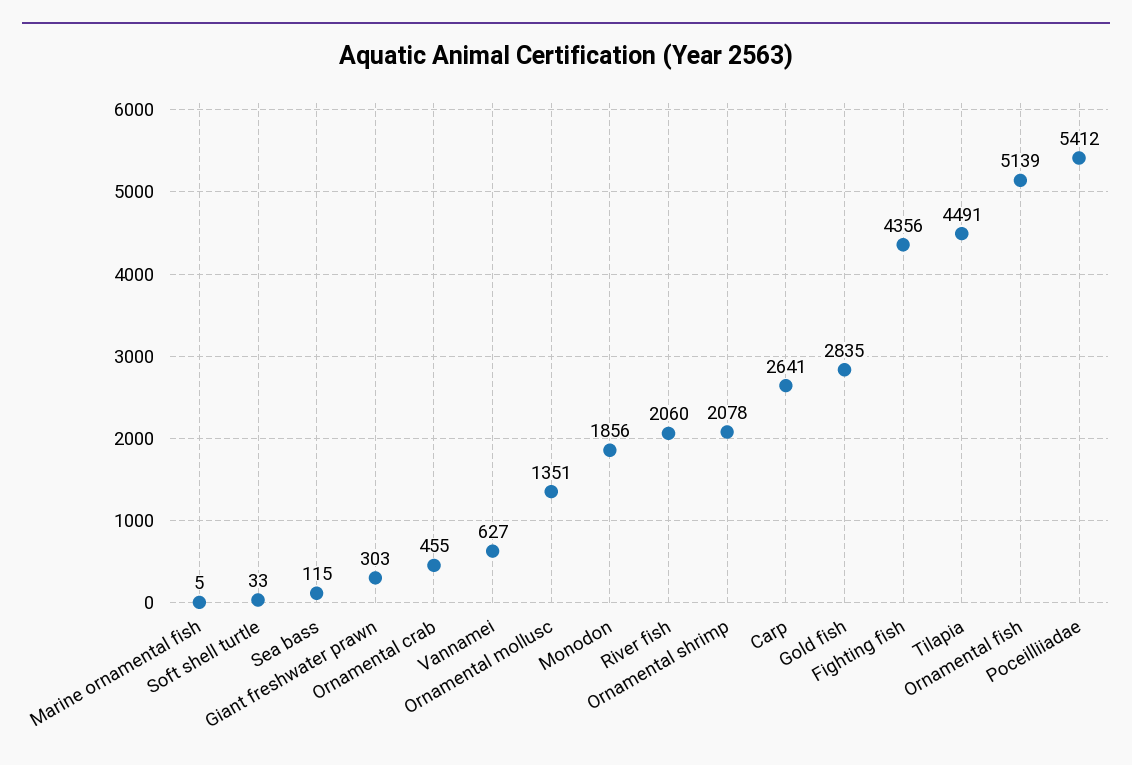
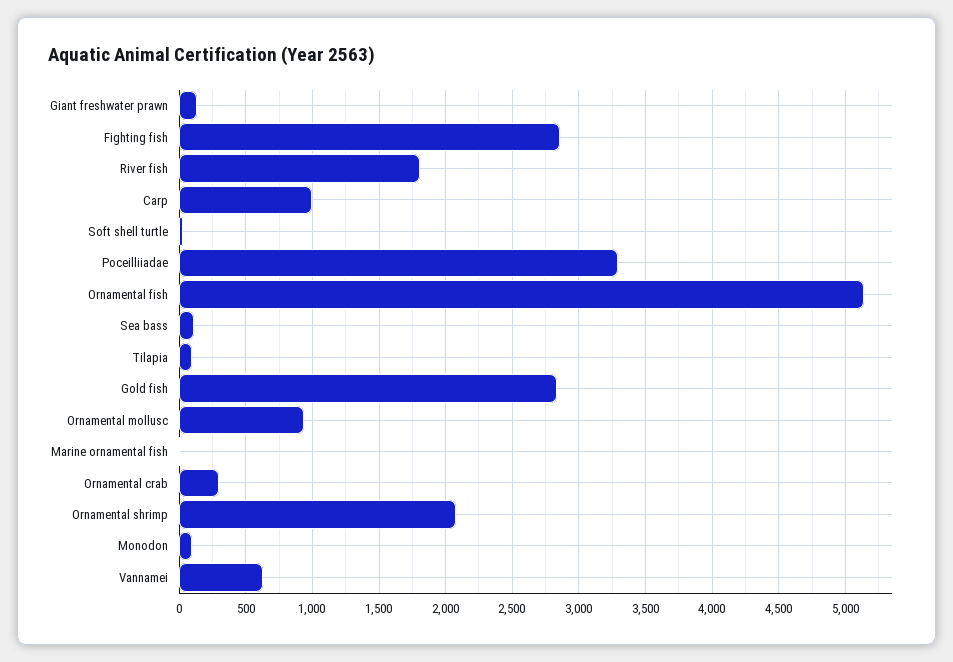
Giant freshwater prawn: 303 -> 150
Ornamental crab: 455 -> 300
Ornamental mollusc: 1351 -> 950
Monodon: 1856 -> 100
River fish: 2060 -> 1800
Carp: 2641 -> 1000
Fighting fish: 4356 -> 2850
Tilapia: 4491 -> 100
Poceilliiadae: 5412 -> 3300

